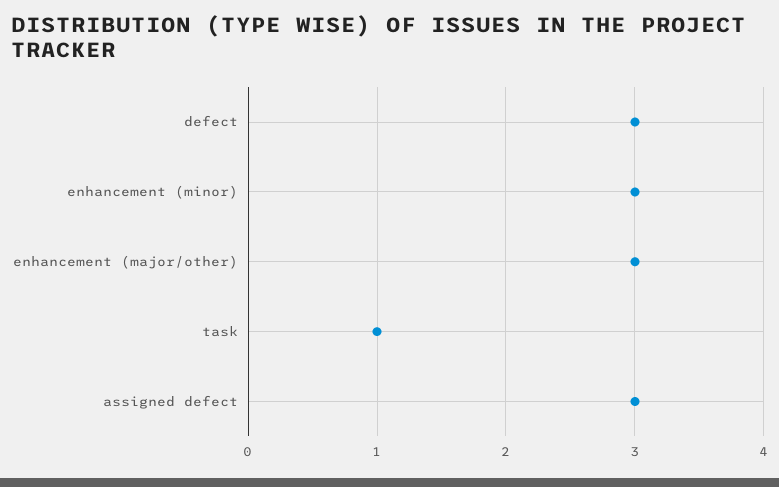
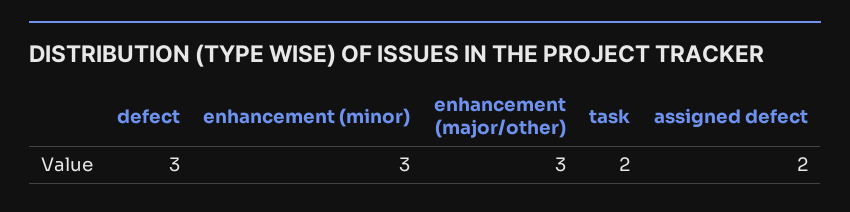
task: 1 -> 2
assigned defect: 3 -> 2

